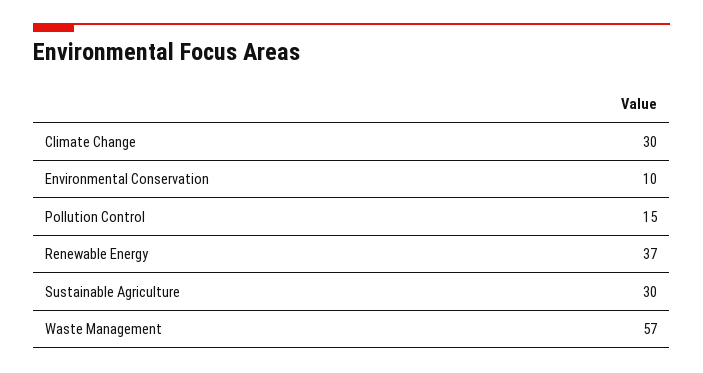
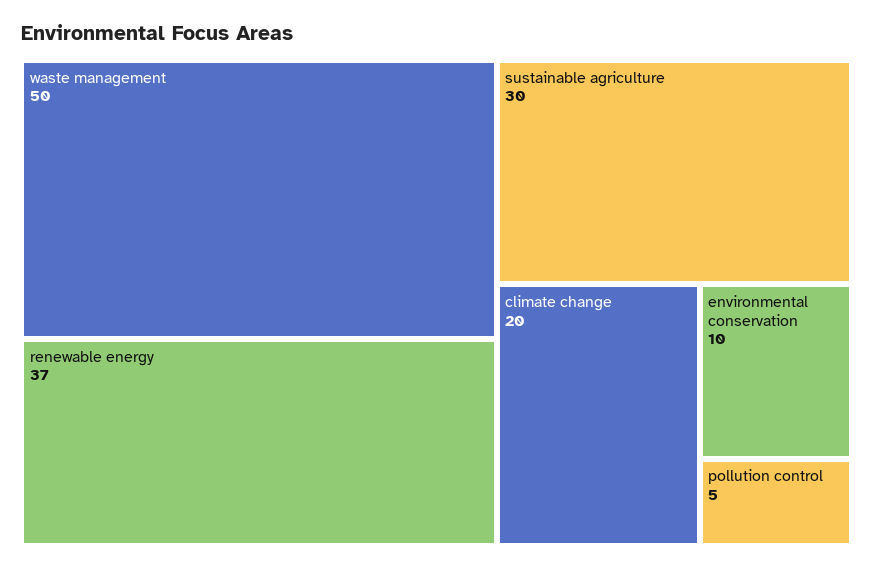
Climate Change: 30 -> 20
Pollution Control: 15 -> 5
Waste Management: 57 -> 50

